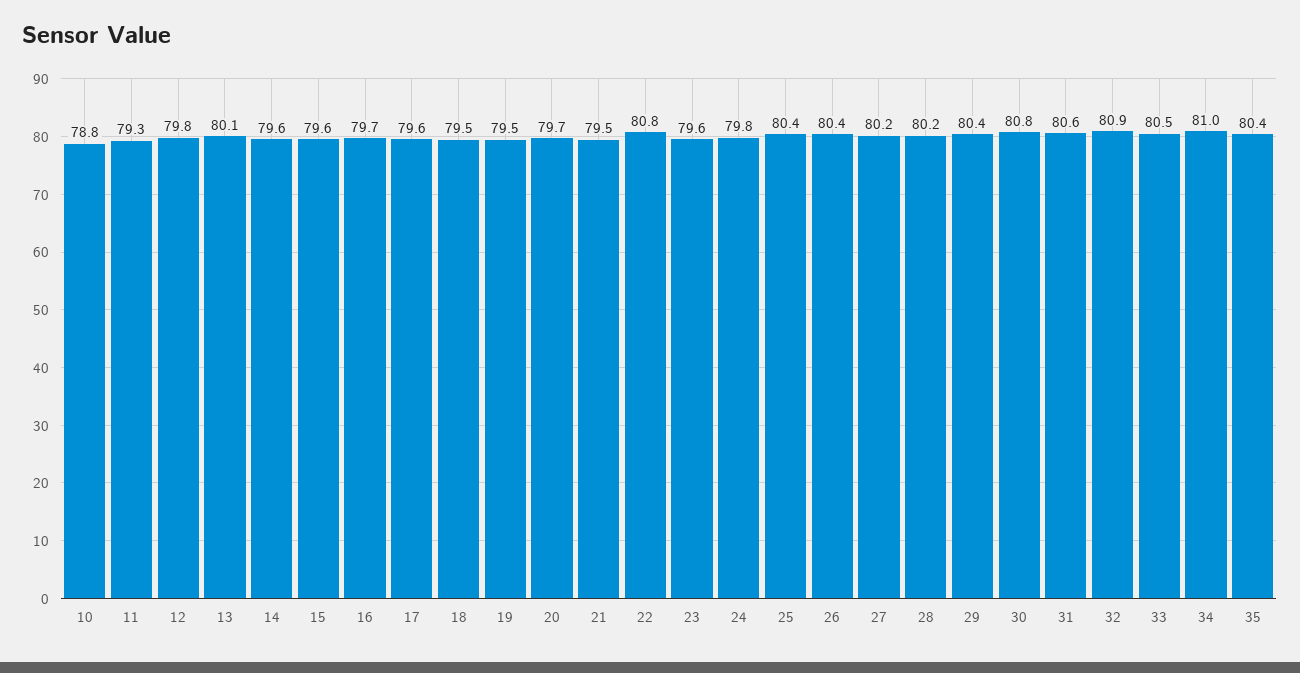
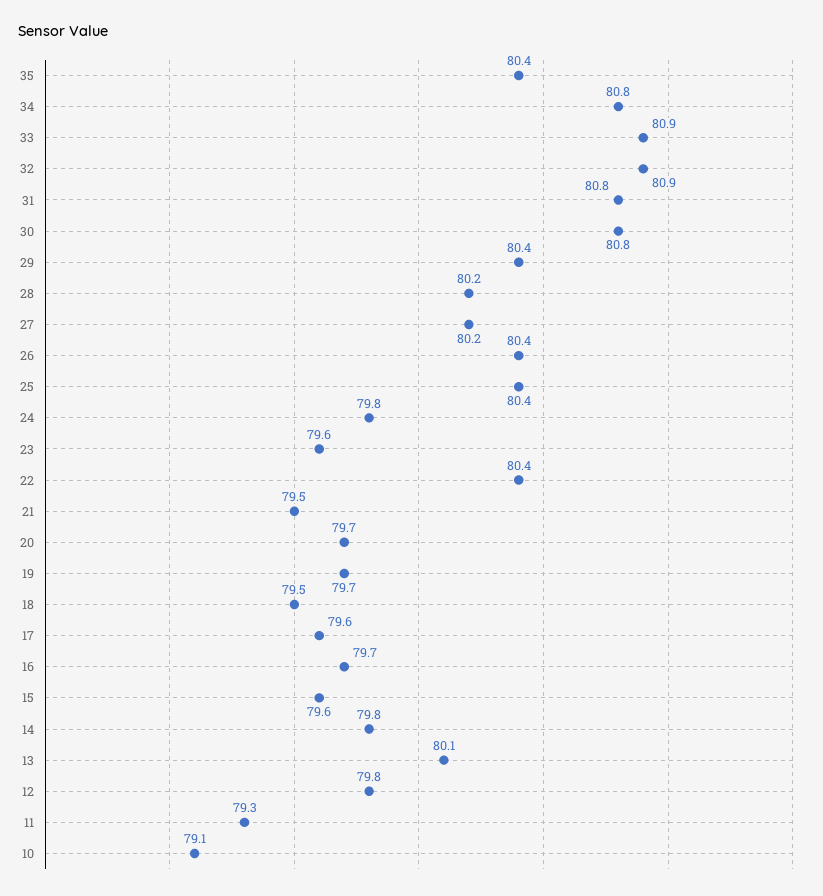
10: 78.8 -> 79.1
14: 79.6 -> 79.8
19: 79.5 -> 79.7
22: 80.8 -> 80.4
31: 80.6 -> 80.8
33: 80.5 -> 80.9
34: 81 -> 80.8

